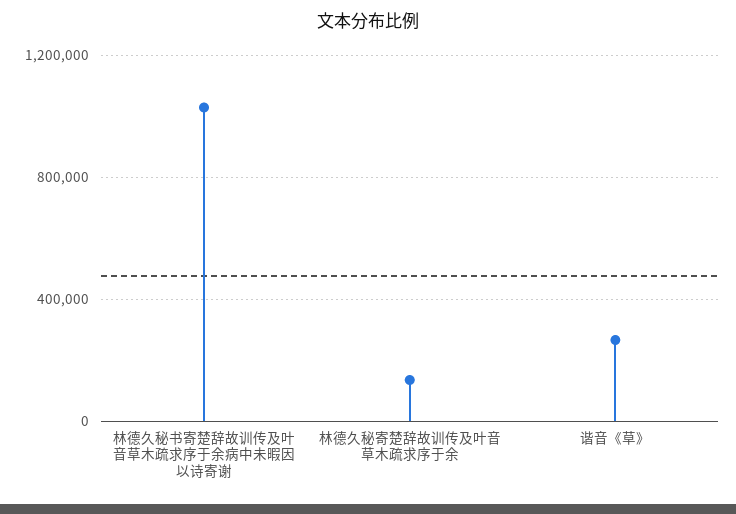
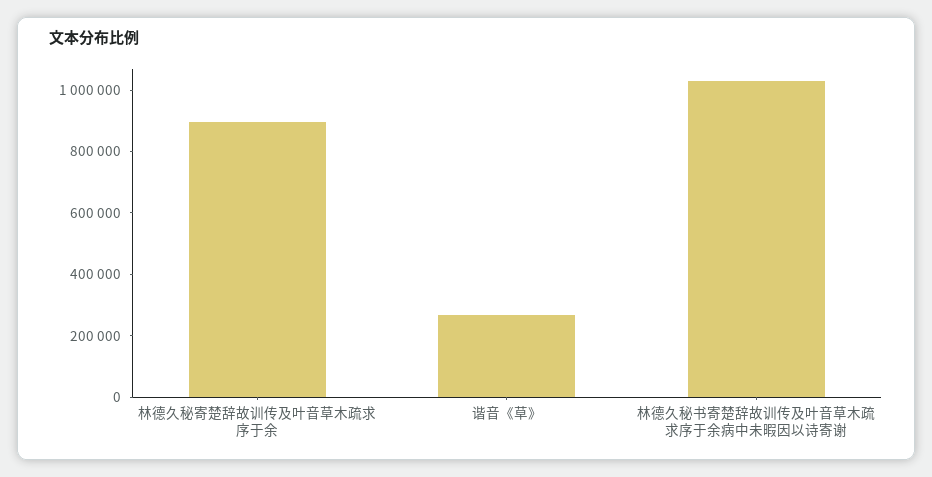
林德久秘寄楚辞故训传及叶音草木疏求序于余: 150000 -> 900000

